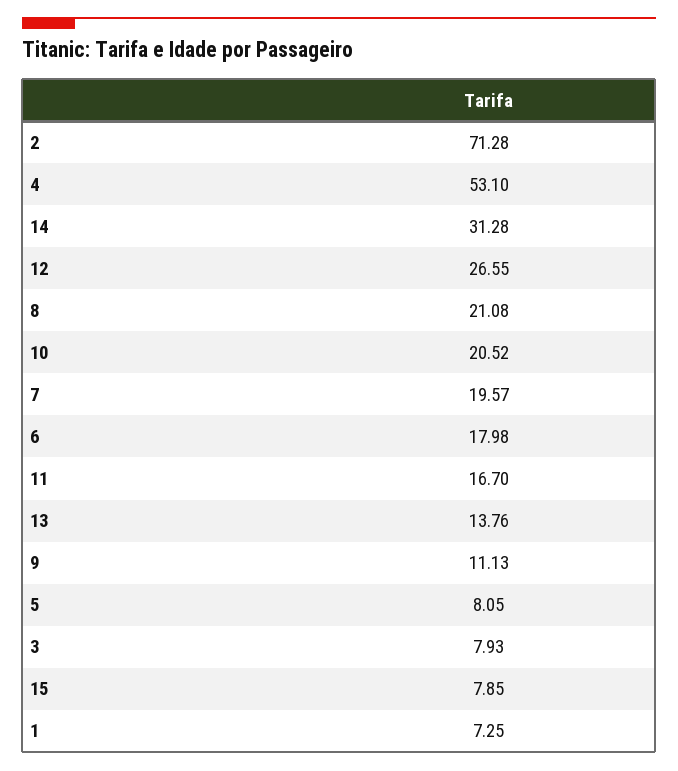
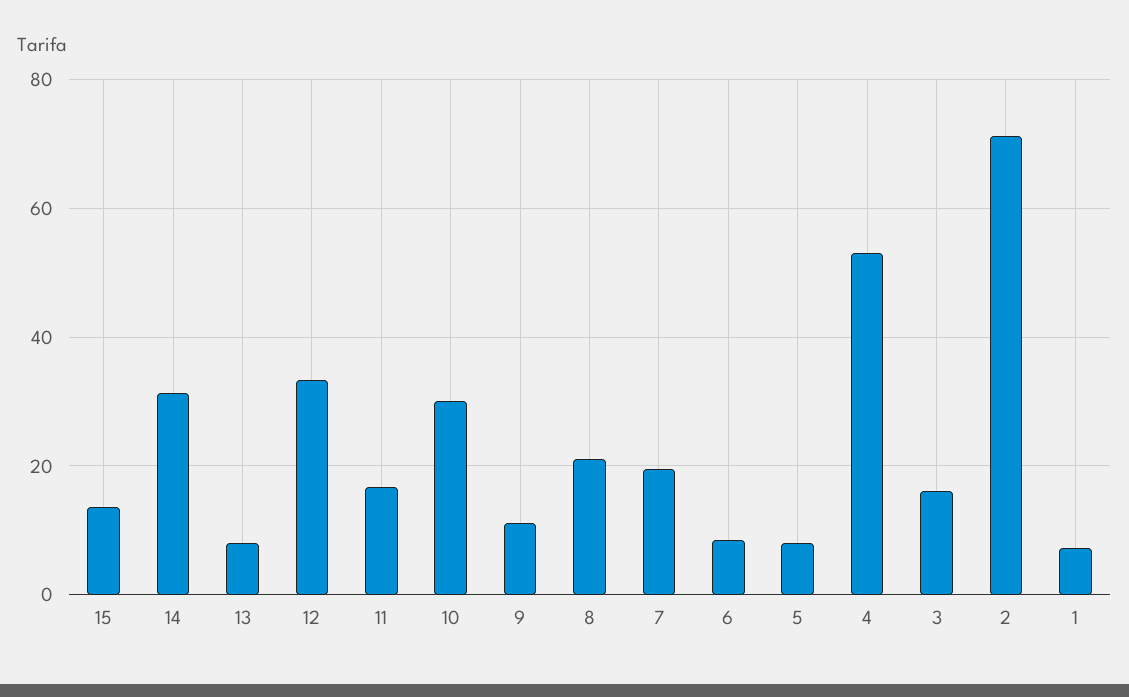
12: 26.55 -> 34
10: 20.52 -> 30
6: 17.98 -> 8
13: 13.76 -> 8
3: 7.93 -> 16
15: 7.85 -> 14

